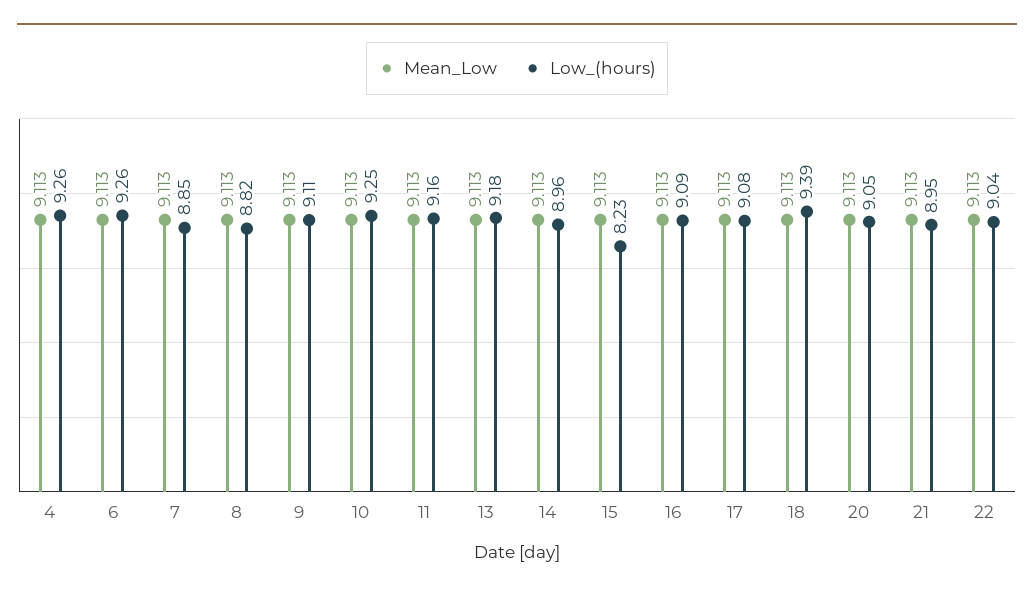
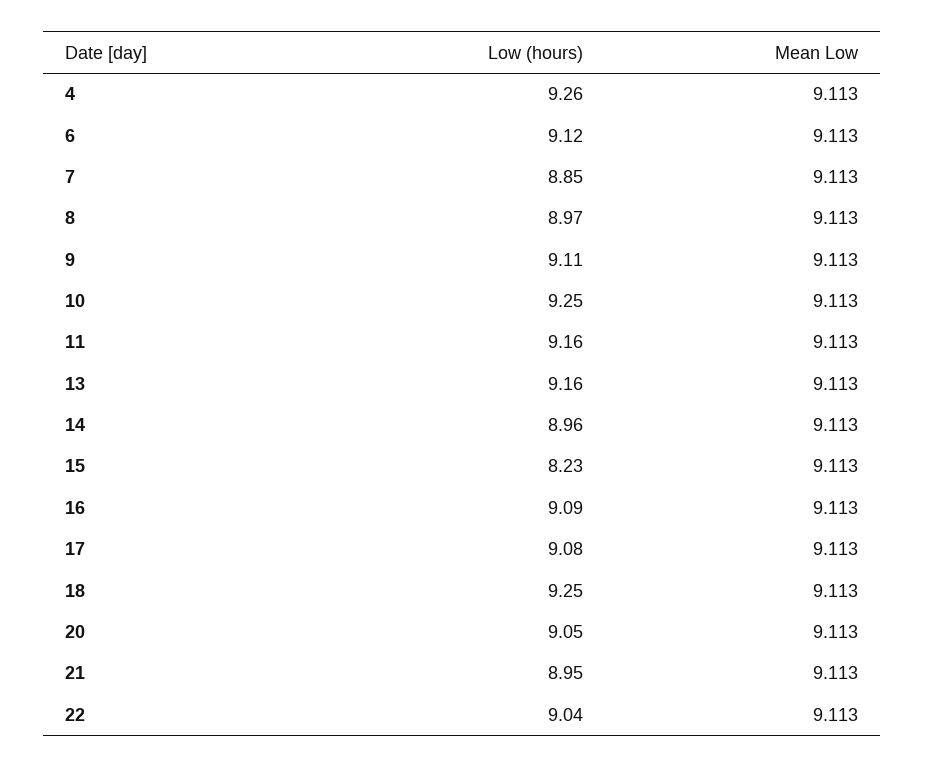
Low_(hours), 6: 9.26 -> 9.12
Low_(hours), 8: 8.82 -> 8.97
Low_(hours), 13: 9.18 -> 9.16
Low_(hours), 18: 9.39 -> 9.25

